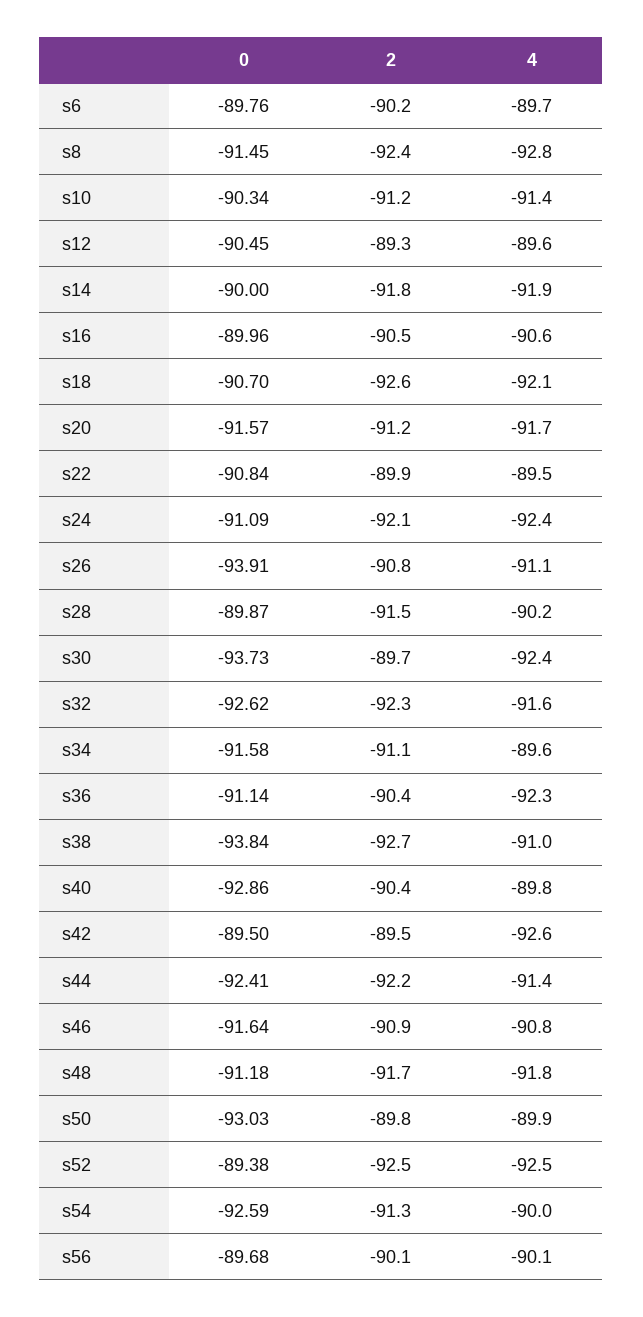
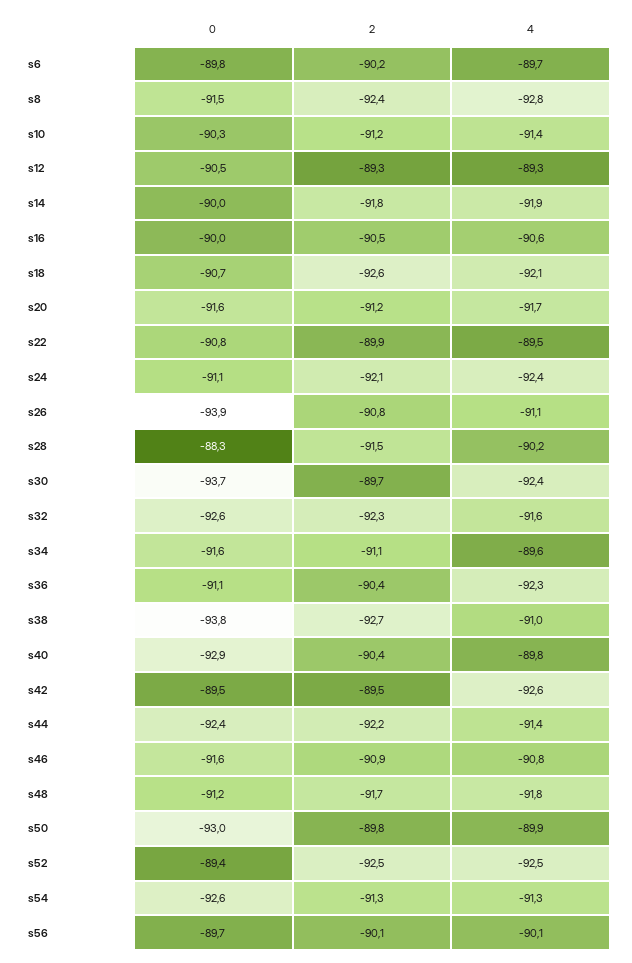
4, s12: -89.6 -> -89.3
0, s28: -89.87 -> -88.3
4, s54: -90 -> -91.3

